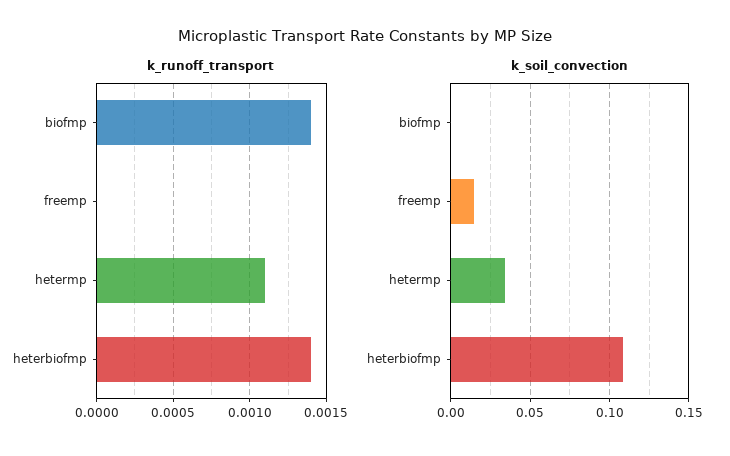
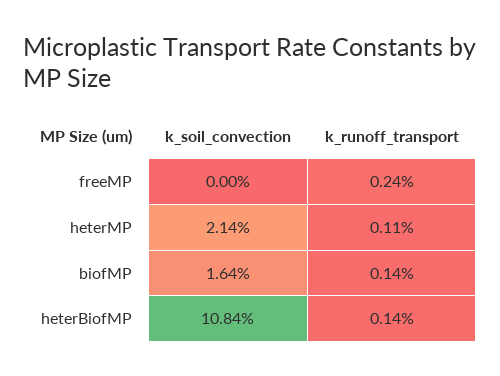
k_runoff_transport, freemp: 0 -> 0.0024
k_soil_convection, biofmp: 0 -> 0.0164
k_soil_convection, freemp: 0.015 -> 0
k_soil_convection, hetermp: 0.035 -> 0.0214

